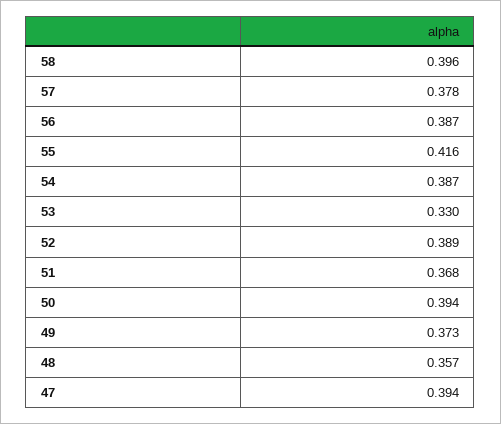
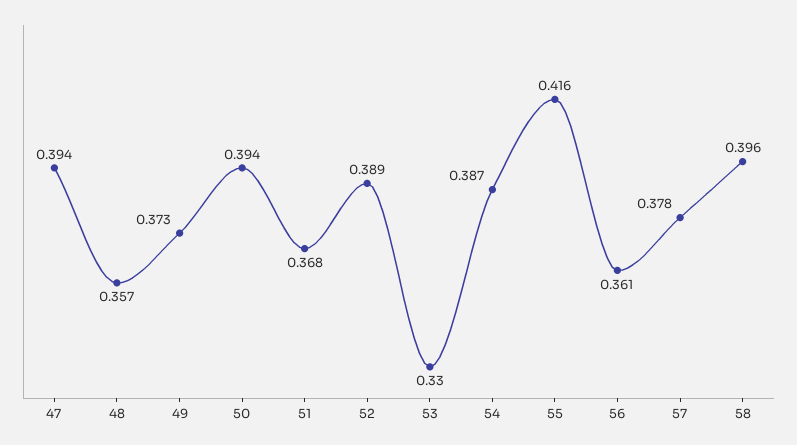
56: 0.387 -> 0.361

